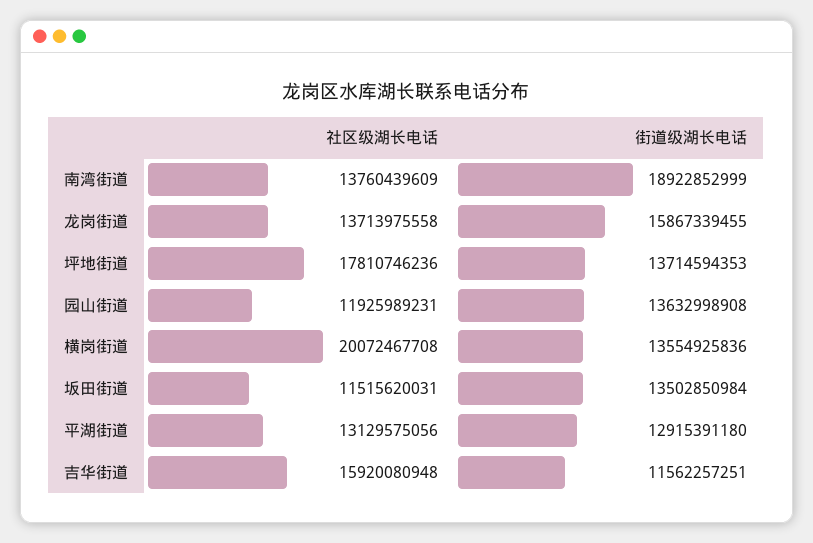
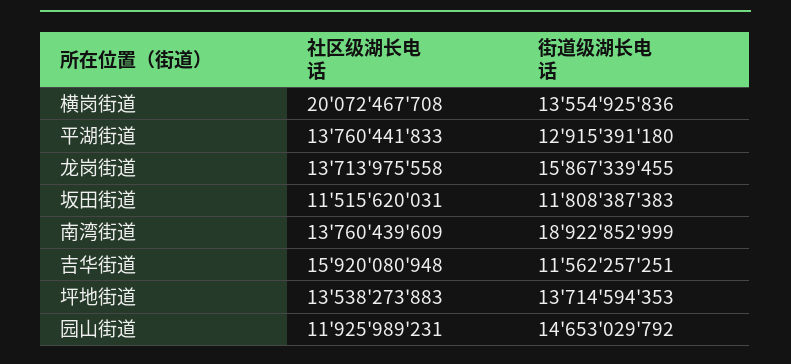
社区级湖长电话, 坪地街道: 17810746236 -> 13538273883
街道级湖长电话, 园山街道: 13632998908 -> 14653029792
街道级湖长电话, 坂田街道: 13502850984 -> 11808387383
社区级湖长电话, 平湖街道: 13129575056 -> 13760441833

